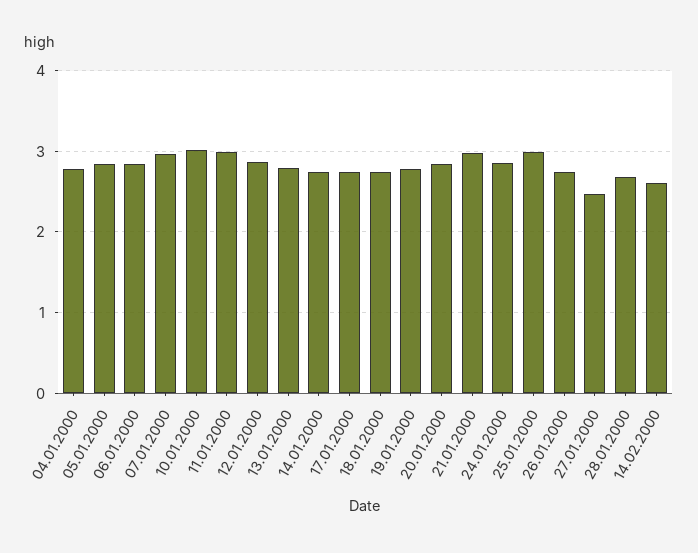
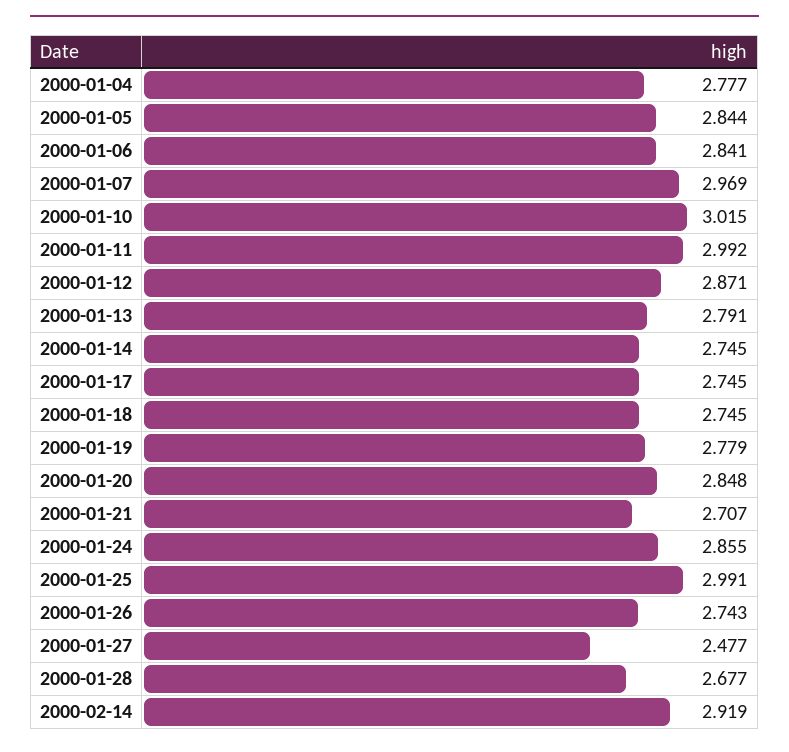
21.01.2000: 3 -> 2.707
14.02.2000: 2.6 -> 2.919

